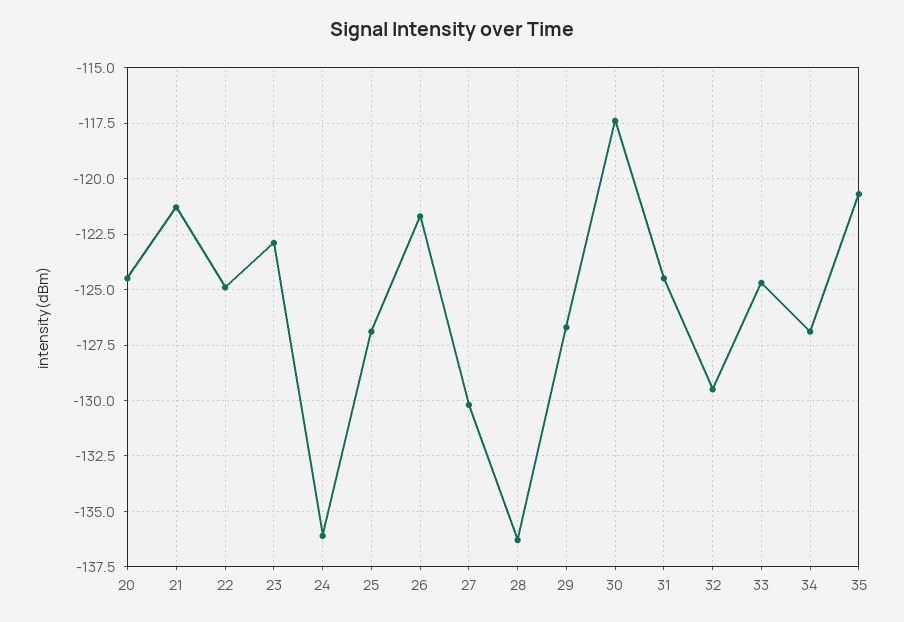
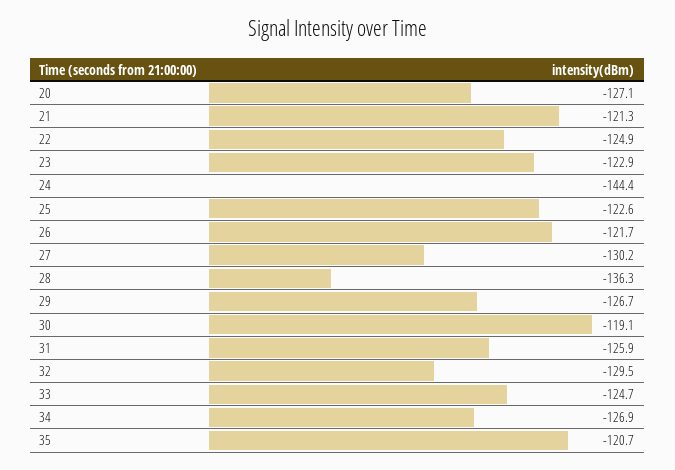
20: -124.5 -> -127.1
24: -136 -> -144.4
25: -127 -> -122.6
30: -117.5 -> -119.1
31: -124.5 -> -125.9

